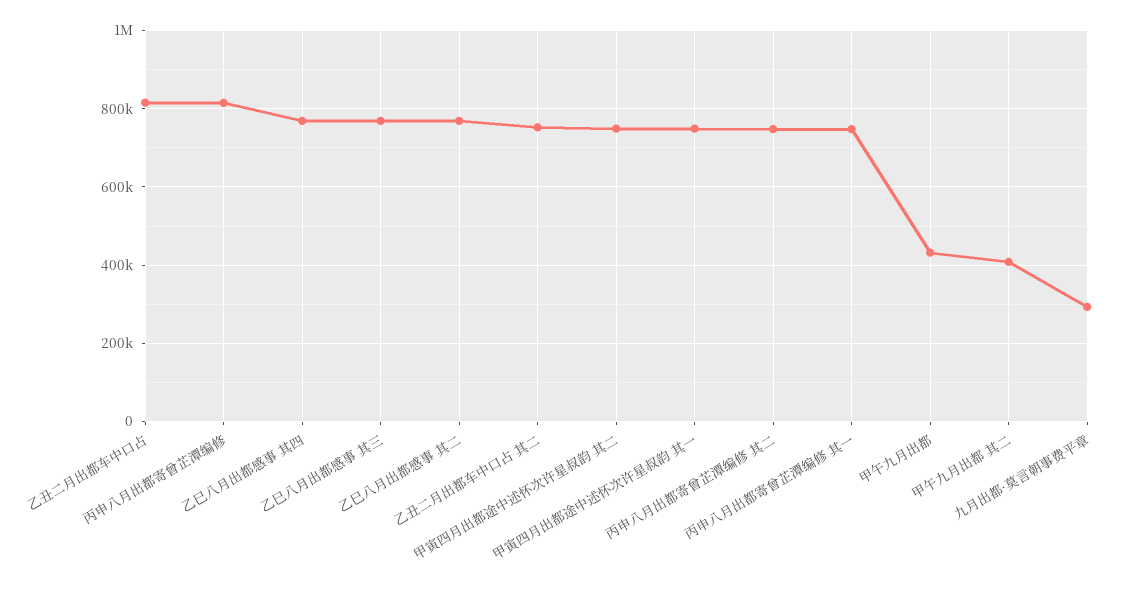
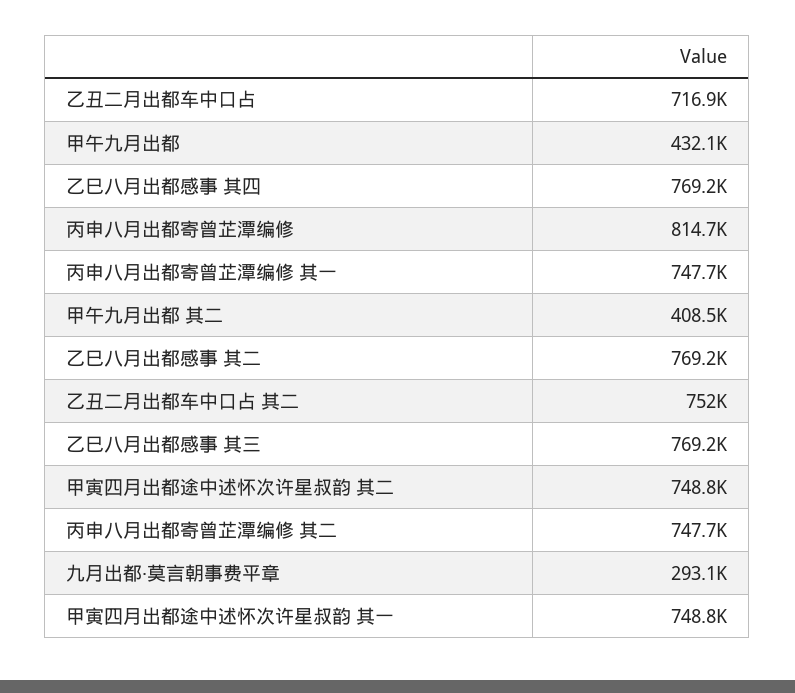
乙丑二月出都车中口占: 820000 -> 716900

